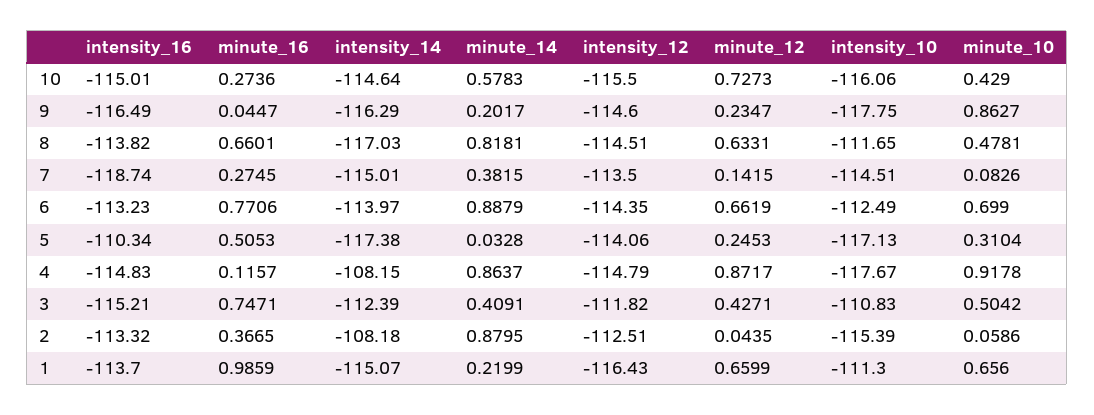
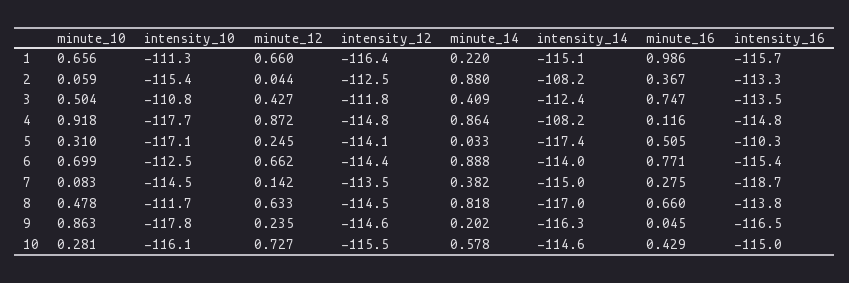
minute_16, 10: 0.2736 -> 0.429
minute_10, 10: 0.429 -> 0.281
intensity_16, 6: -113.23 -> -115.4
intensity_16, 3: -115.21 -> -113.5
intensity_16, 1: -113.7 -> -115.7

